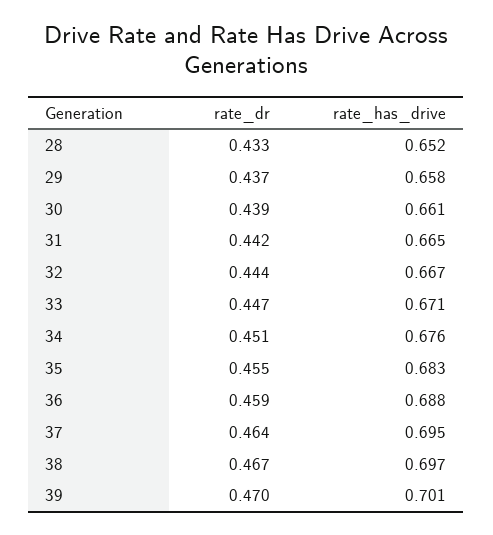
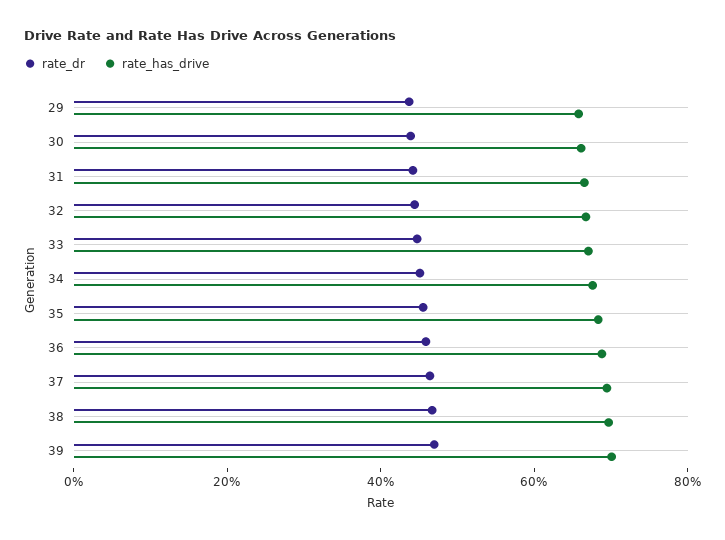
rate_dr, 28: 0.433 -> none
rate_has_drive, 28: 0.652 -> none

